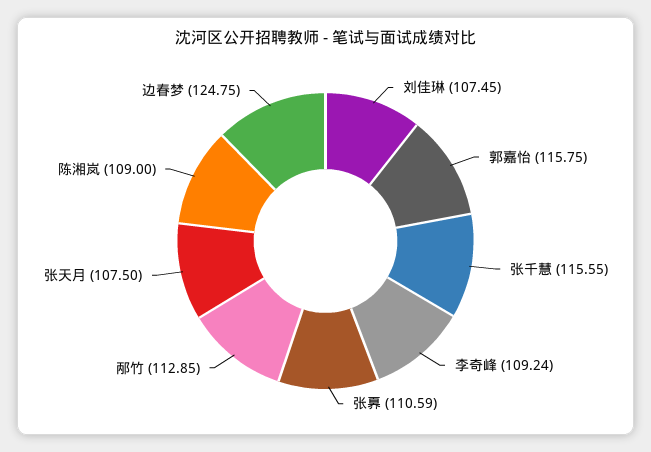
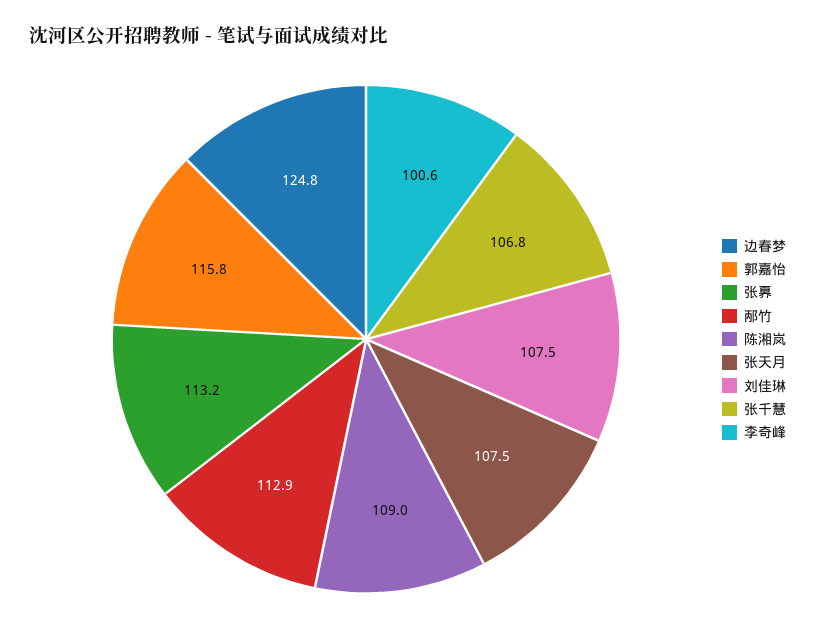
张千慧: 115.55 -> 106.8
李奇峰: 109.24 -> 100.6
张奡: 110.59 -> 113.2

